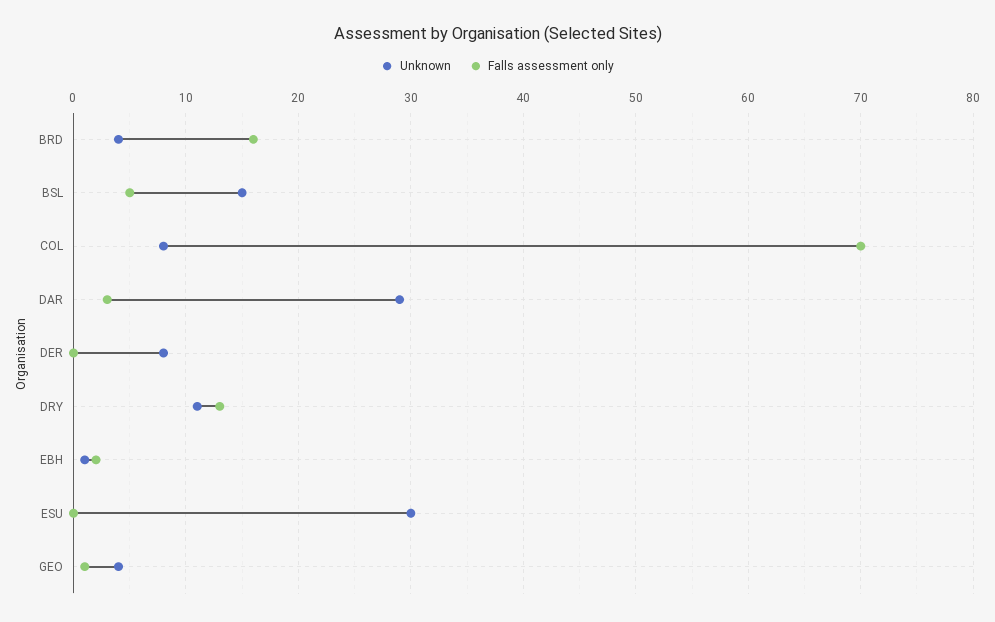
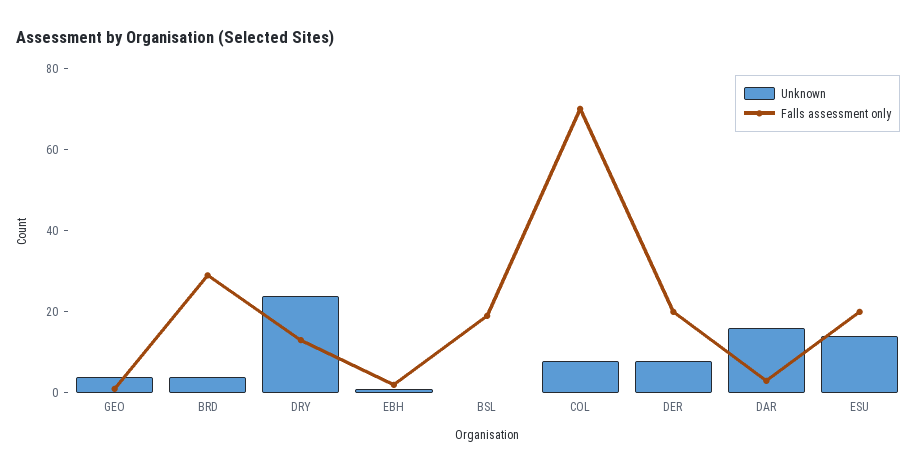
Falls assessment only, BRD: 16 -> 30
Unknown, BSL: 15 -> 0
Falls assessment only, BSL: 5 -> 20
Unknown, DAR: 29 -> 15
Falls assessment only, DER: 0 -> 20
Unknown, DRY: 11 -> 25
Unknown, ESU: 30 -> 15
Falls assessment only, ESU: 0 -> 20

